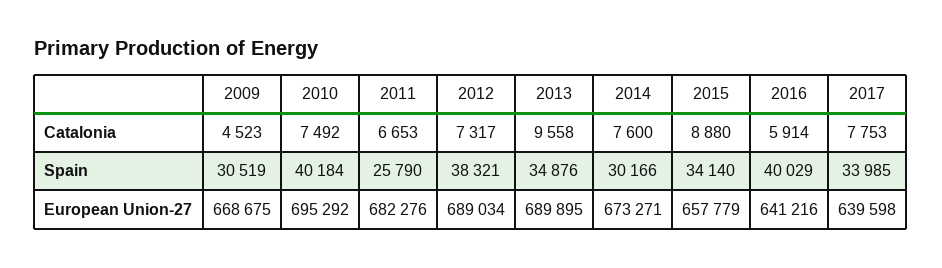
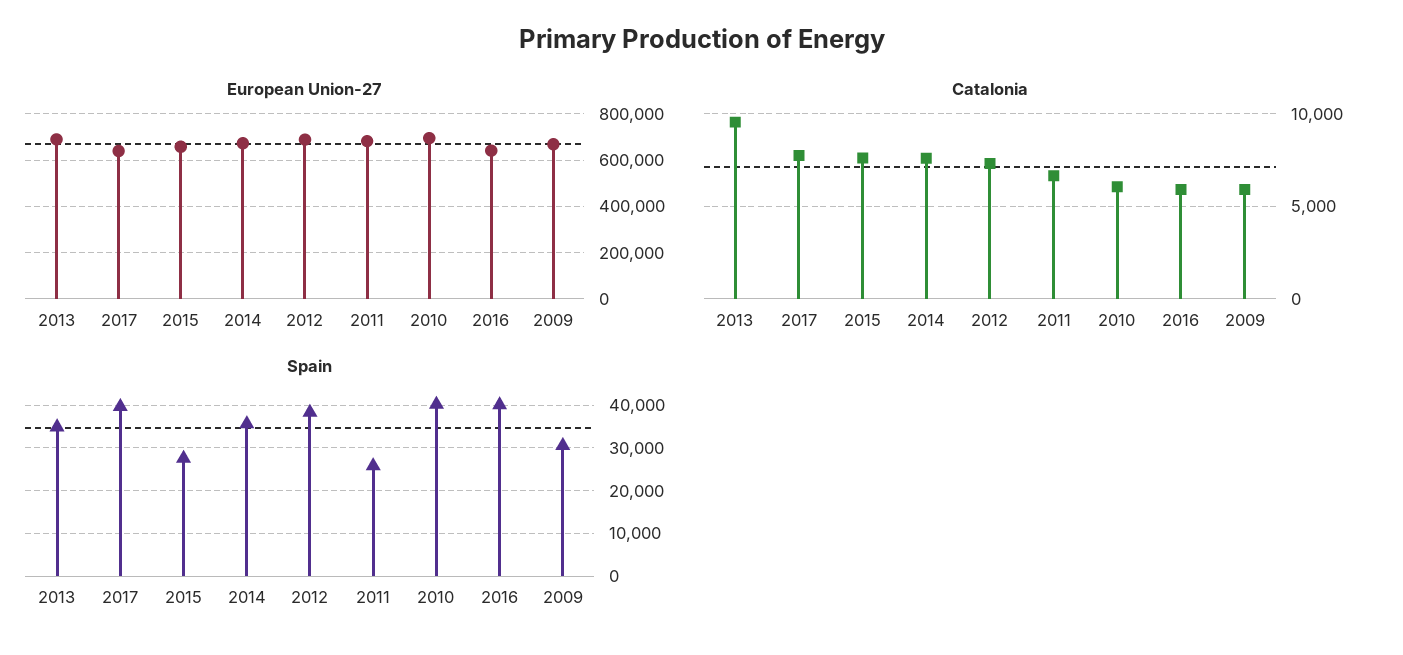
Catalonia, 2009: 4523 -> 6000
Catalonia, 2010: 7492 -> 6000
Catalonia, 2015: 8880 -> 7500
Spain, 2014: 30166 -> 36000
Spain, 2015: 34140 -> 28000
Spain, 2017: 33985 -> 40000

